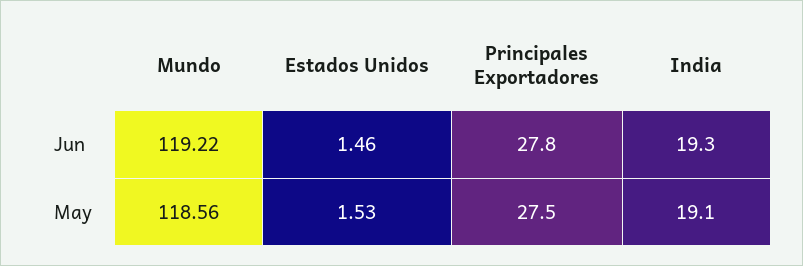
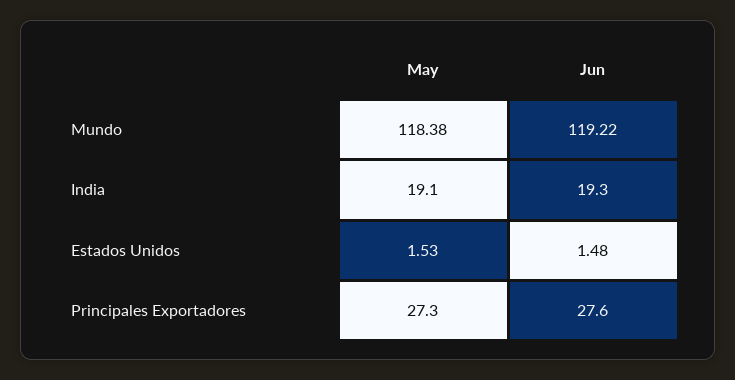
Estados Unidos, Jun: 1.46 -> 1.48
Principales Exportadores, Jun: 27.8 -> 27.6
Mundo, May: 118.56 -> 118.38
Principales Exportadores, May: 27.5 -> 27.3

